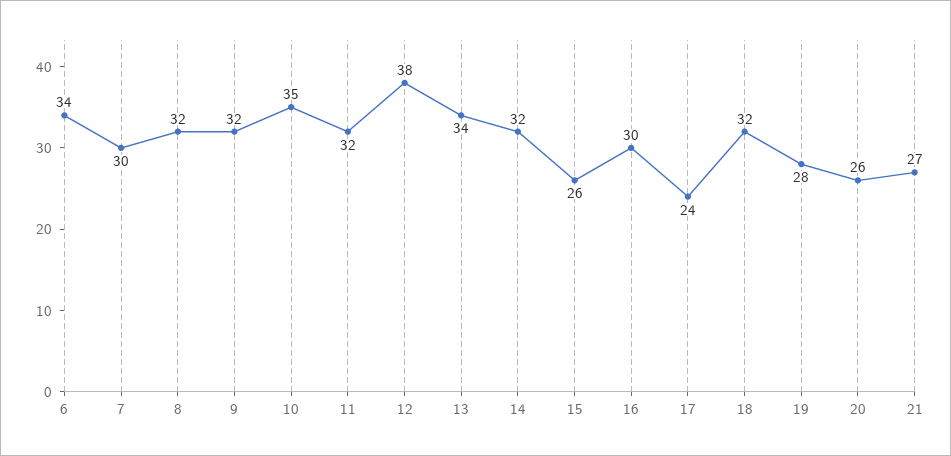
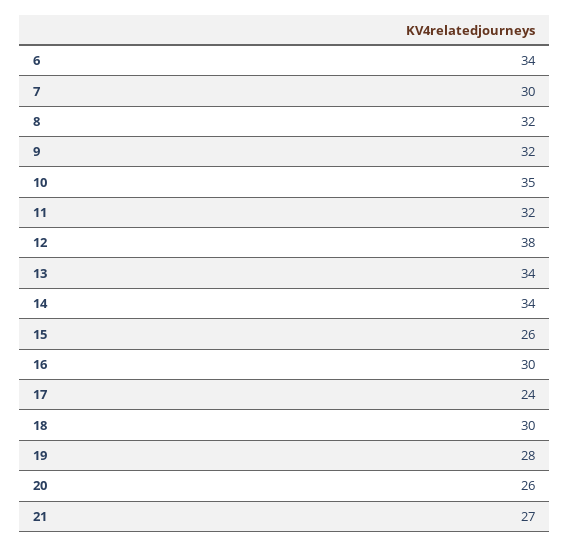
14: 32 -> 34
18: 32 -> 30

